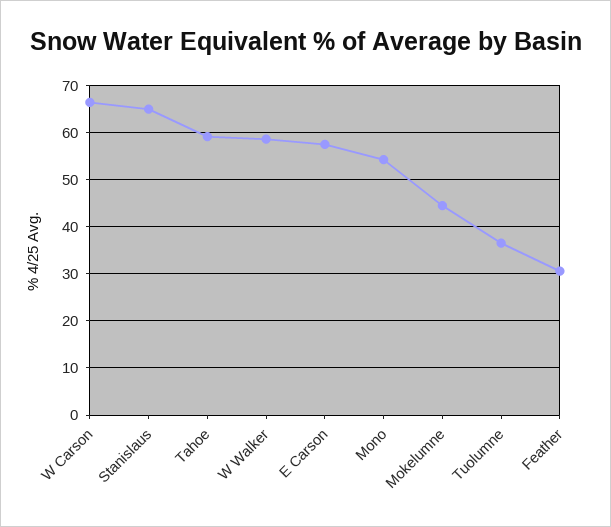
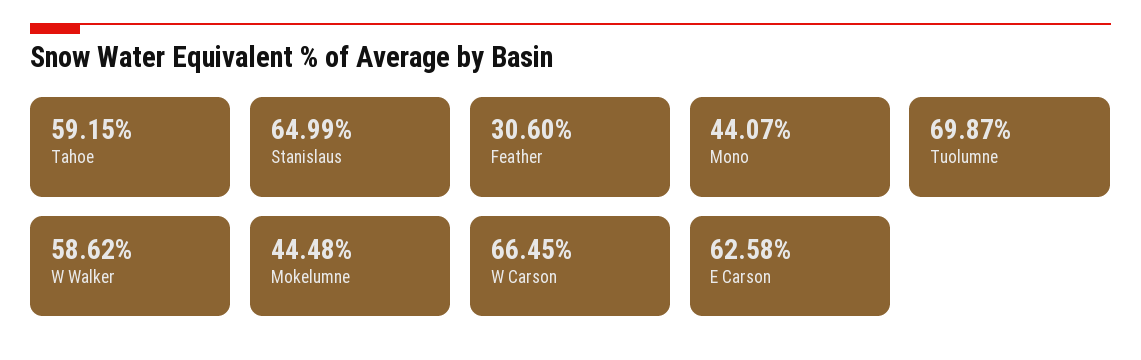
E Carson: 58 -> 62.58
Mono: 54 -> 44.07
Tuolumne: 36 -> 69.87

